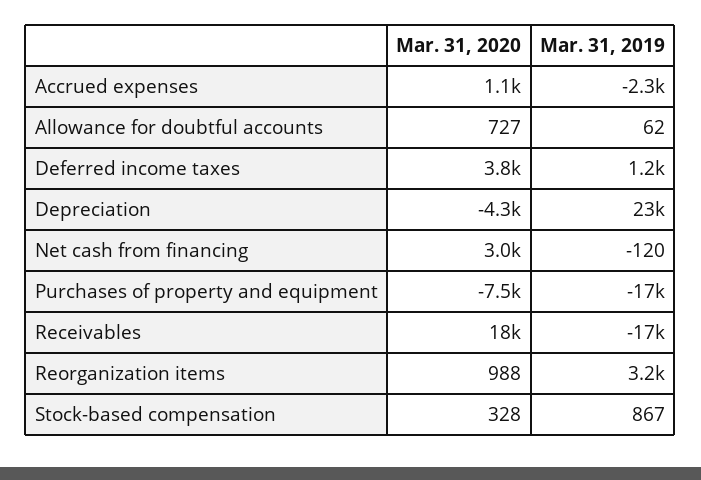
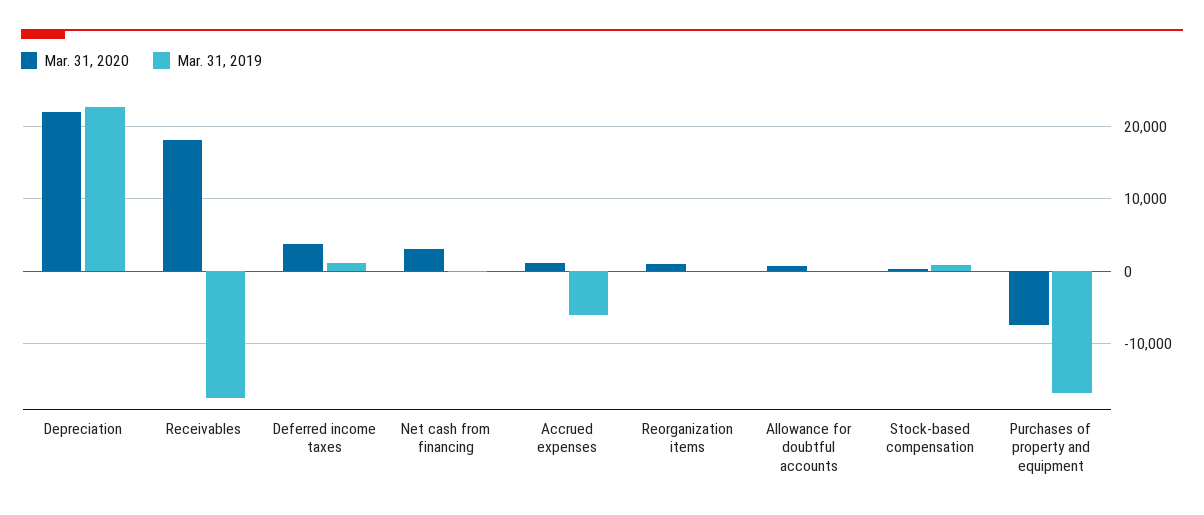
Mar. 31, 2019, Accrued expenses: -2300 -> -6000
Mar. 31, 2020, Depreciation: -4300 -> 22000
Mar. 31, 2019, Reorganization items: 3200 -> 0

